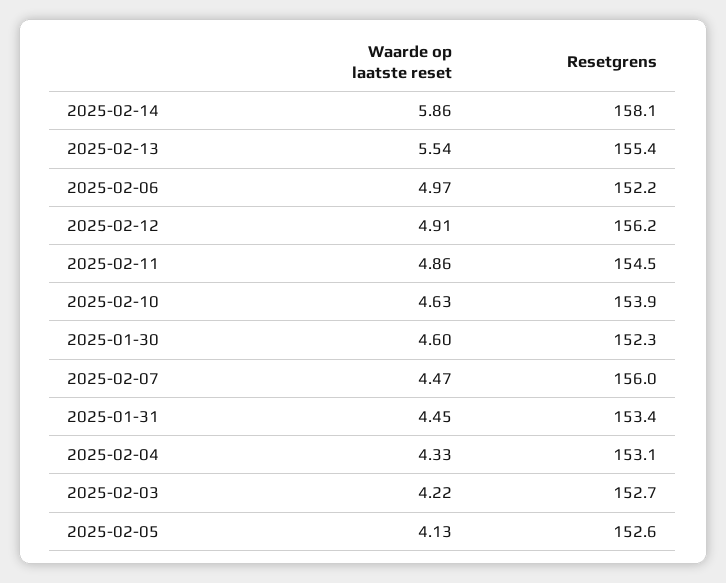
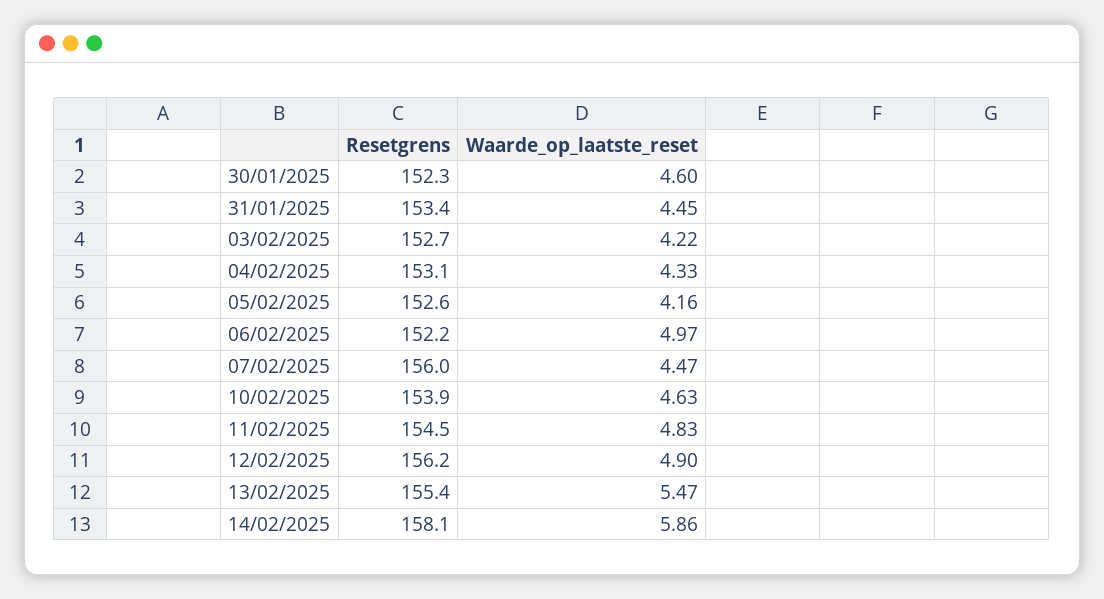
Waarde op laatste reset, 2025-02-13: 5.54 -> 5.47
Waarde op laatste reset, 2025-02-12: 4.91 -> 4.9
Waarde op laatste reset, 2025-02-11: 4.86 -> 4.83
Waarde op laatste reset, 2025-02-05: 4.13 -> 4.16

